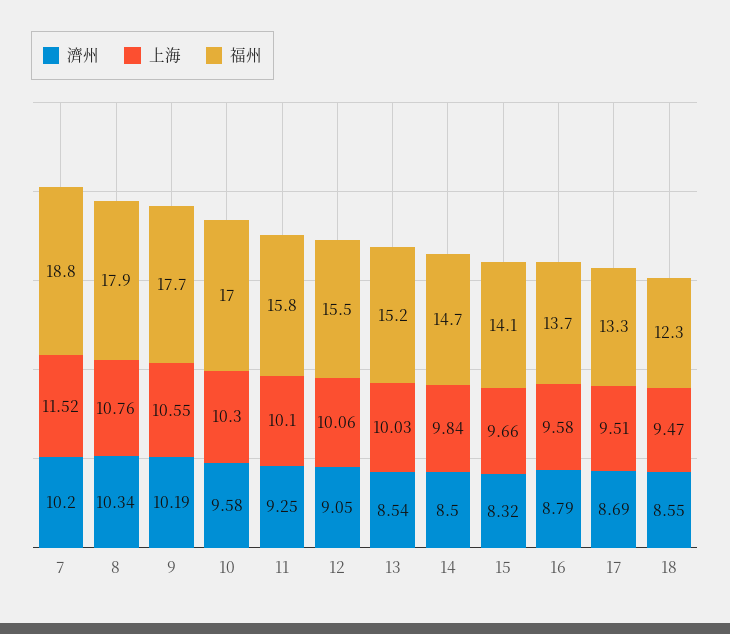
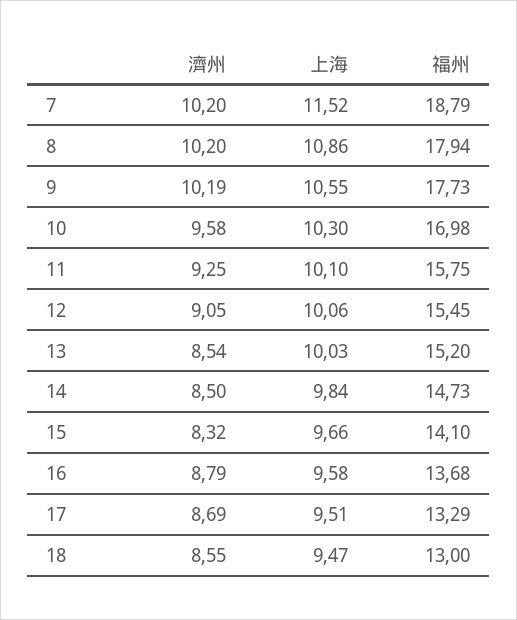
濟州, 8: 10.34 -> 10.2
上海, 8: 10.76 -> 10.86
福州, 18: 12.3 -> 13

